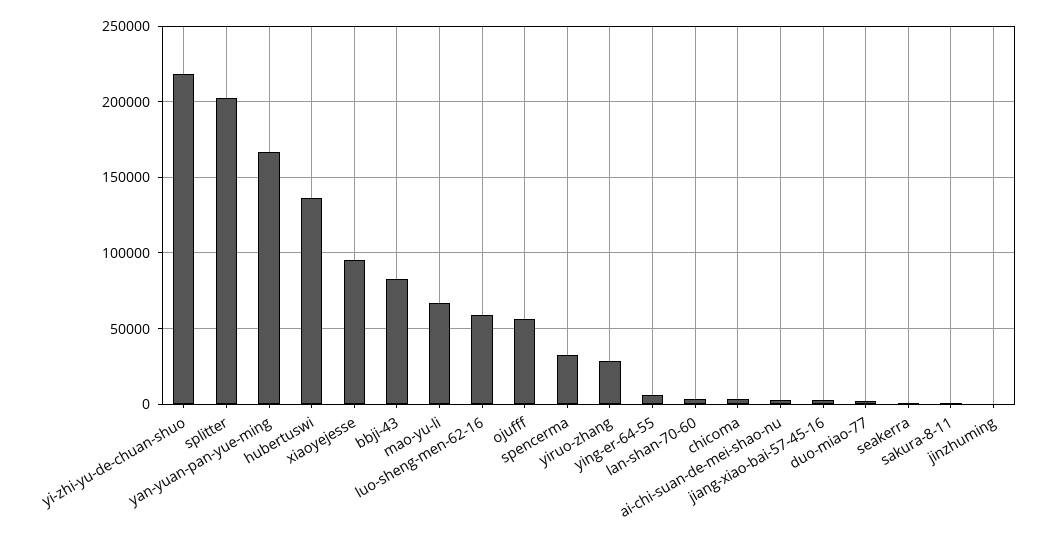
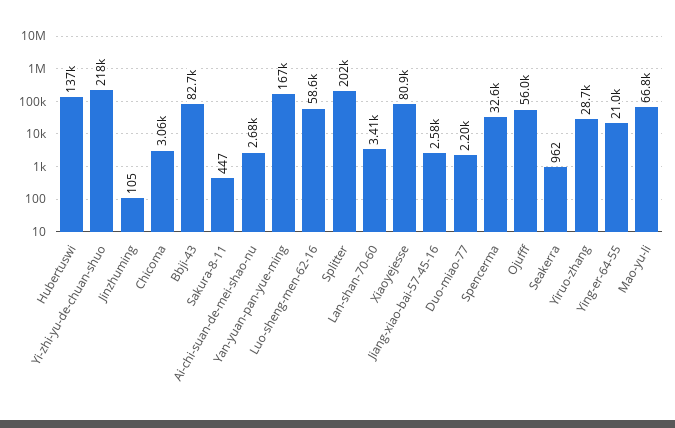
xiaoyejesse: 95000 -> 80900
ying-er-64-55: 5000 -> 21000

